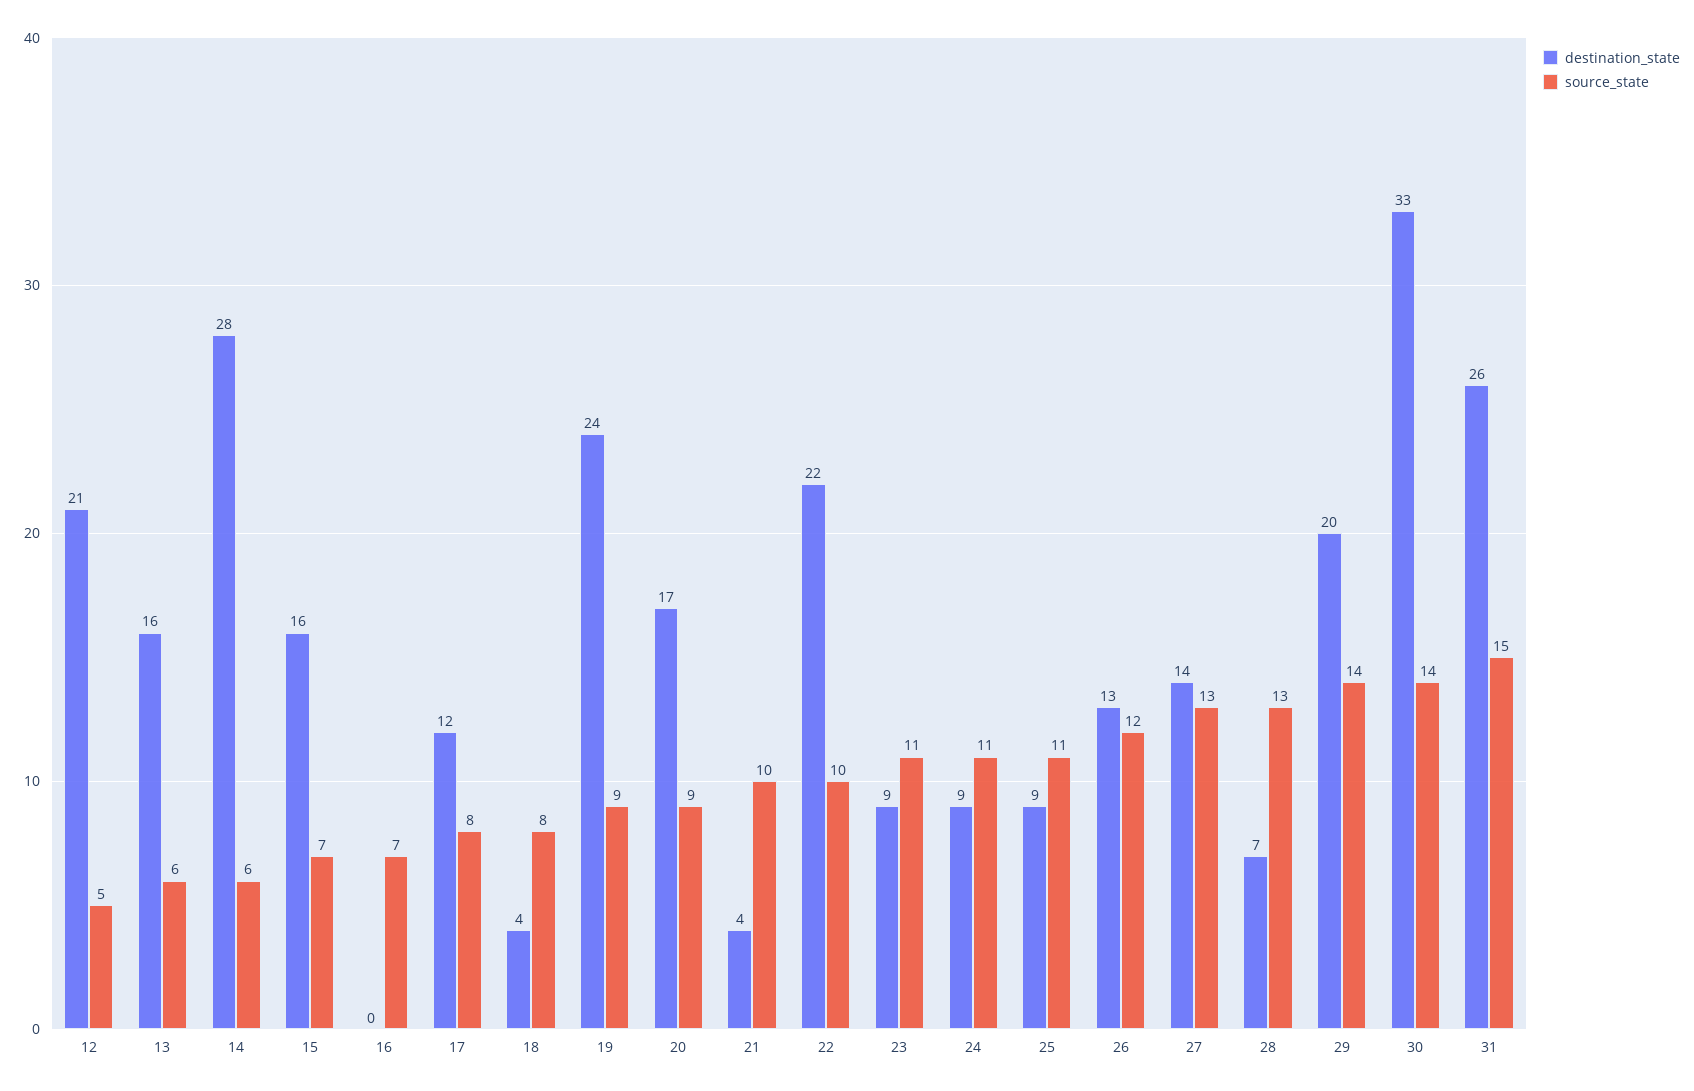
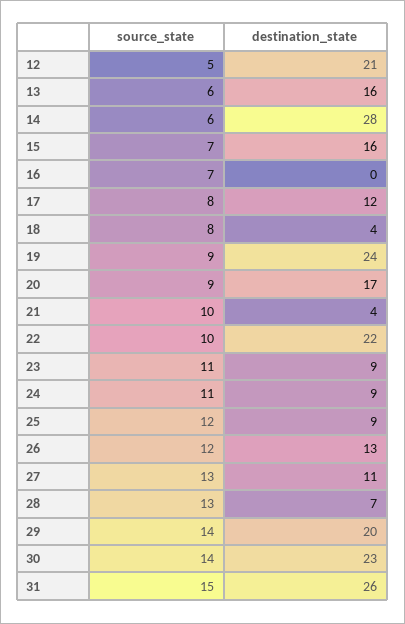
source_state, 25: 11 -> 12
destination_state, 27: 14 -> 11
destination_state, 30: 33 -> 23

